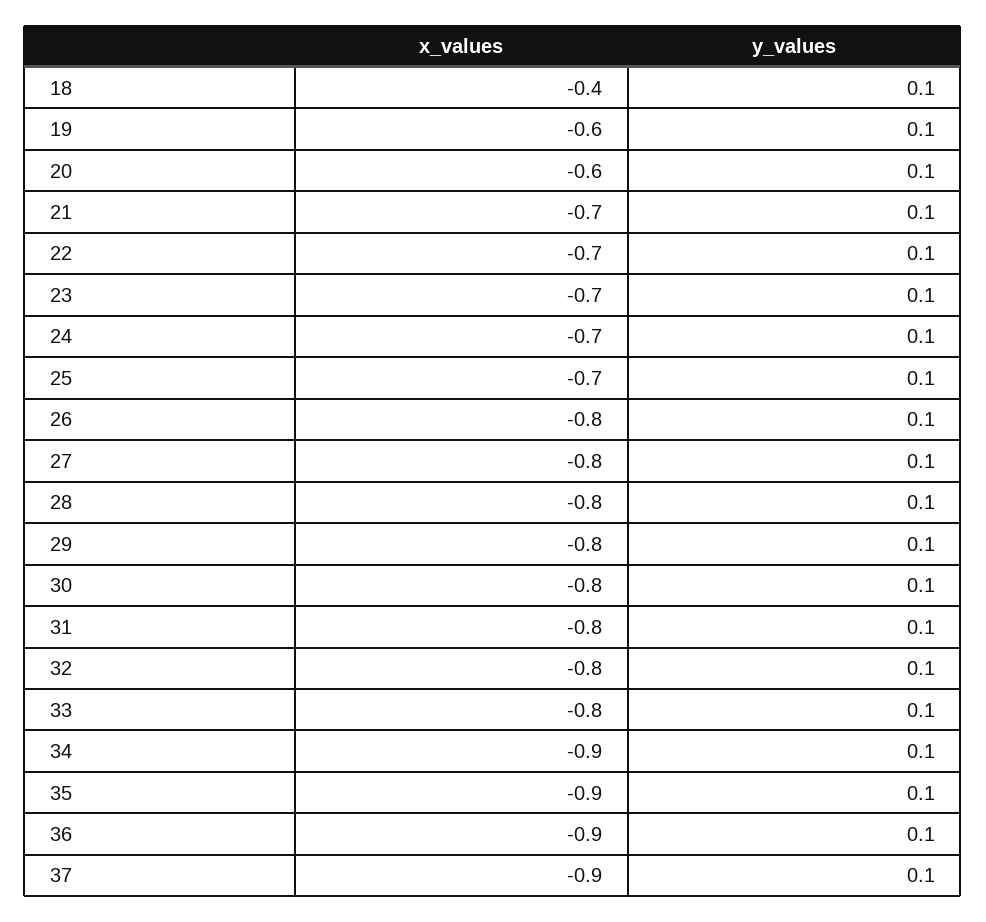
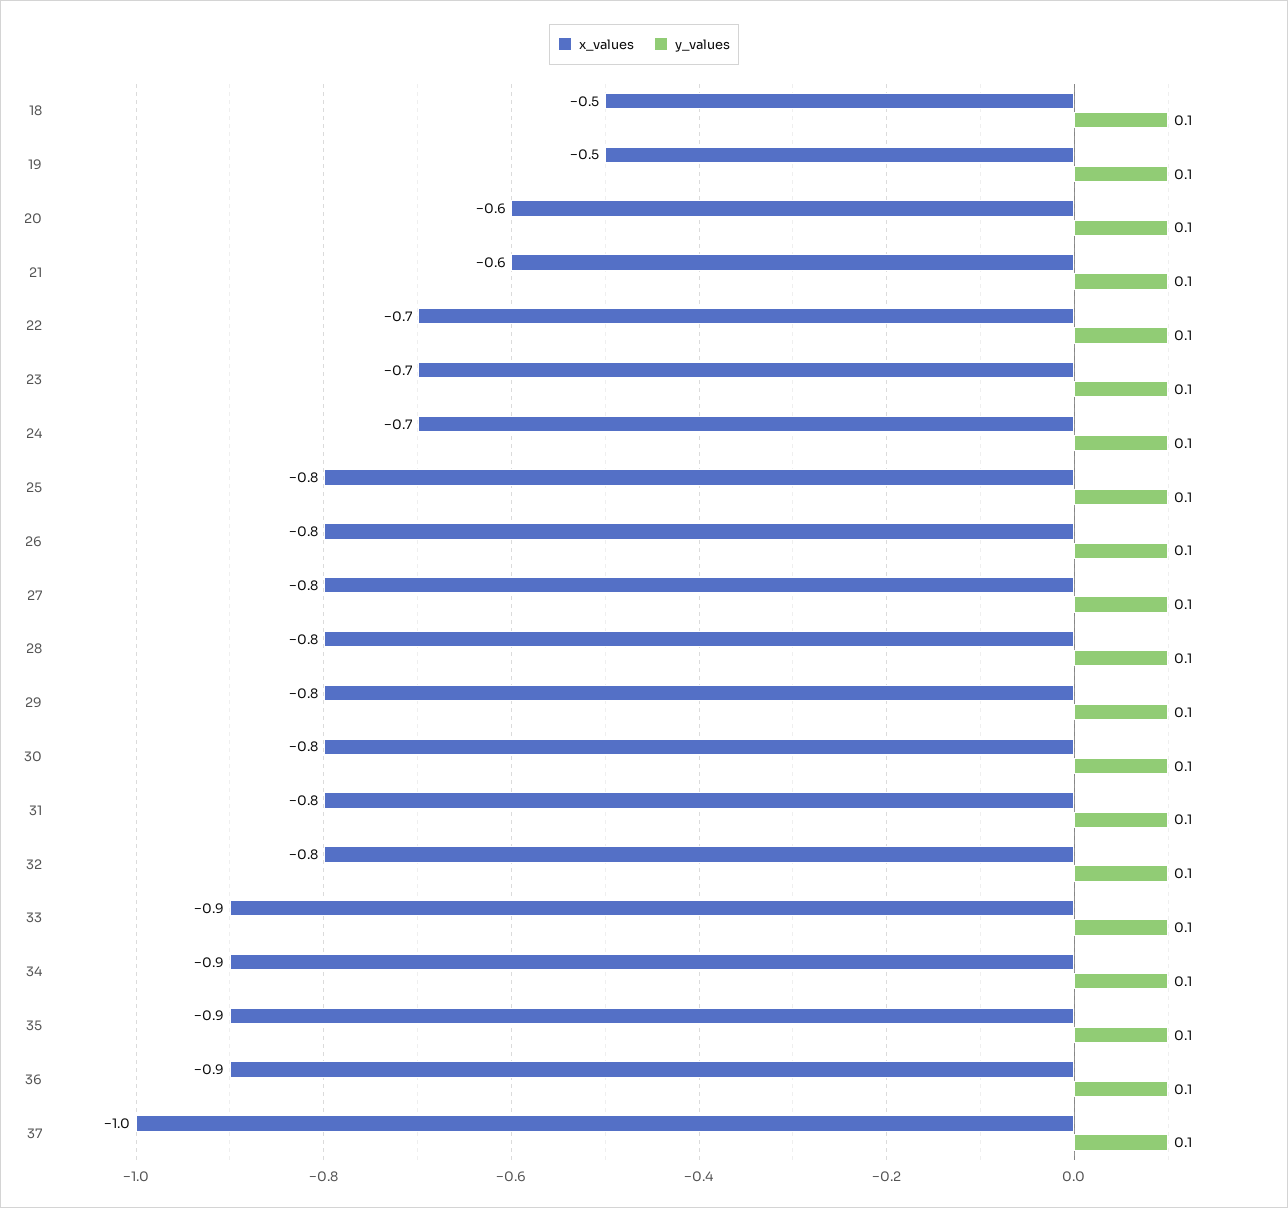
x_values, 18: -0.4 -> -0.5
x_values, 19: -0.6 -> -0.5
x_values, 21: -0.7 -> -0.6
x_values, 25: -0.7 -> -0.8
x_values, 33: -0.8 -> -0.9
x_values, 37: -0.9 -> -1

